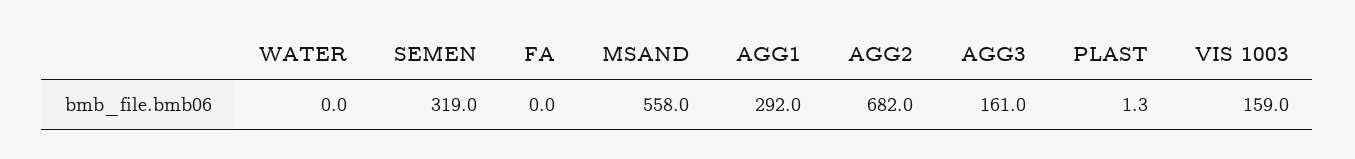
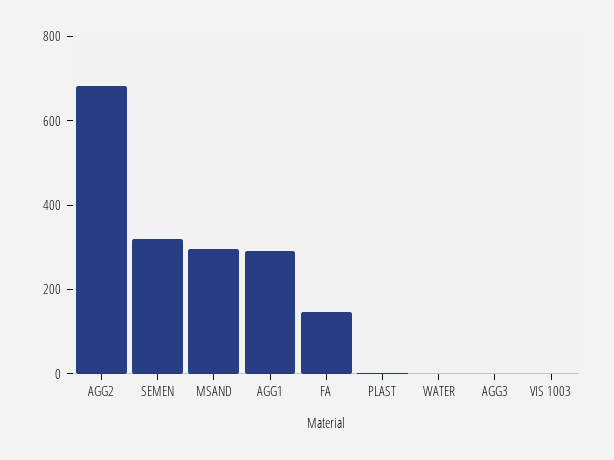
FA: 0 -> 150
MSAND: 558 -> 300
AGG3: 161 -> 0
VIS 1003: 159 -> 0

